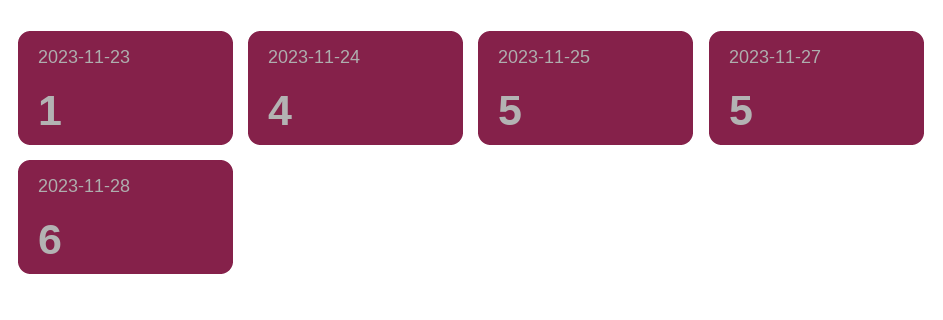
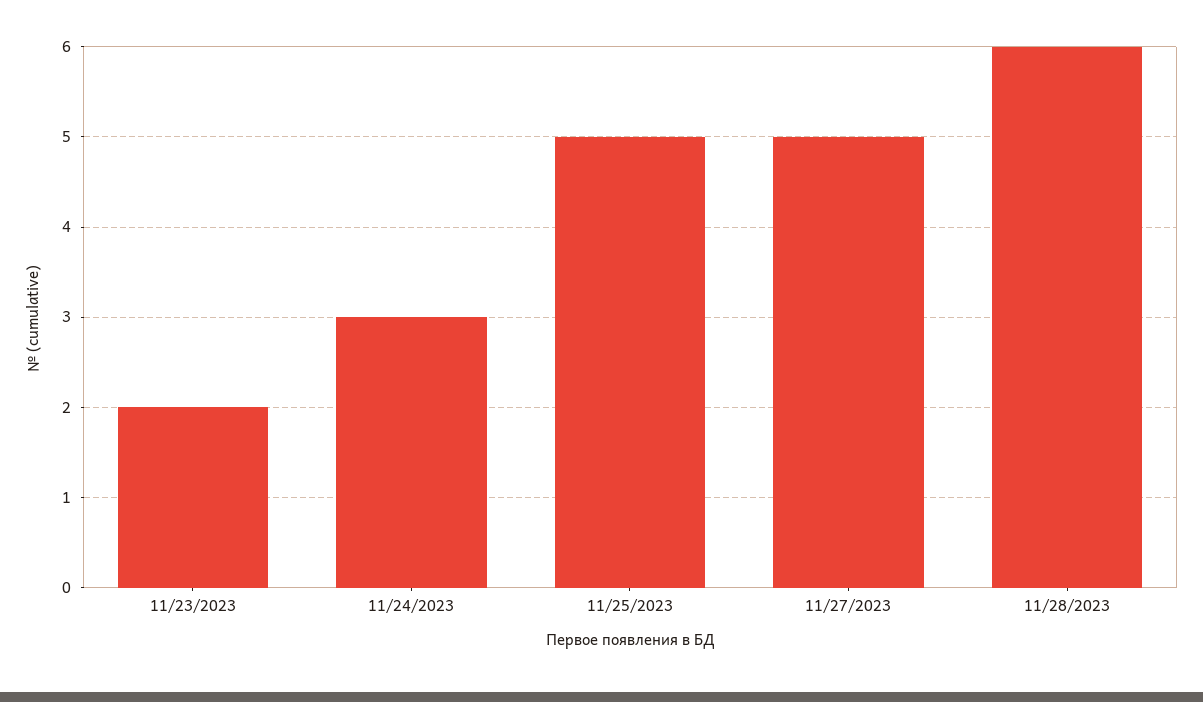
2023-11-23: 1 -> 2
2023-11-24: 4 -> 3

